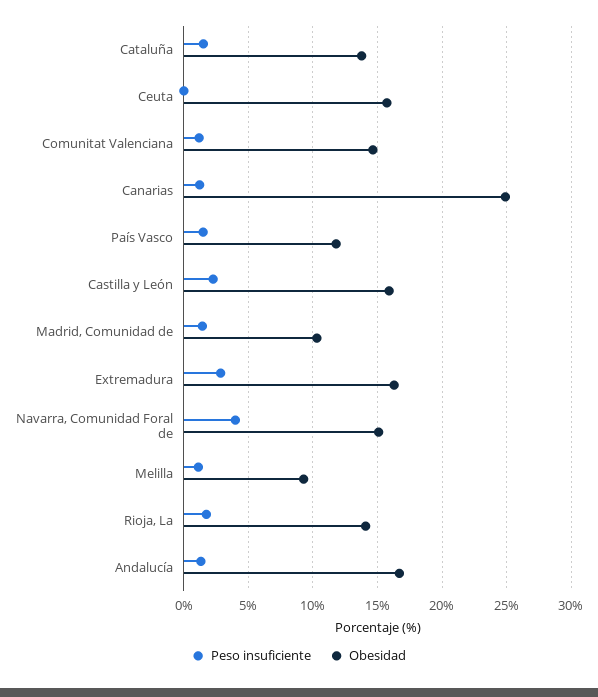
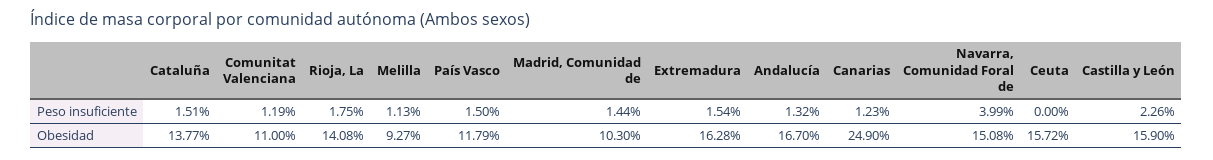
Obesidad, Comunitat Valenciana: 14.5 -> 11
Peso insuficiente, Extremadura: 3 -> 1.54

